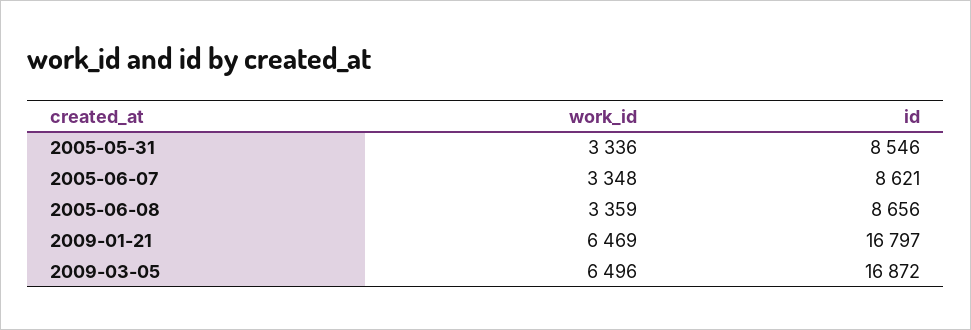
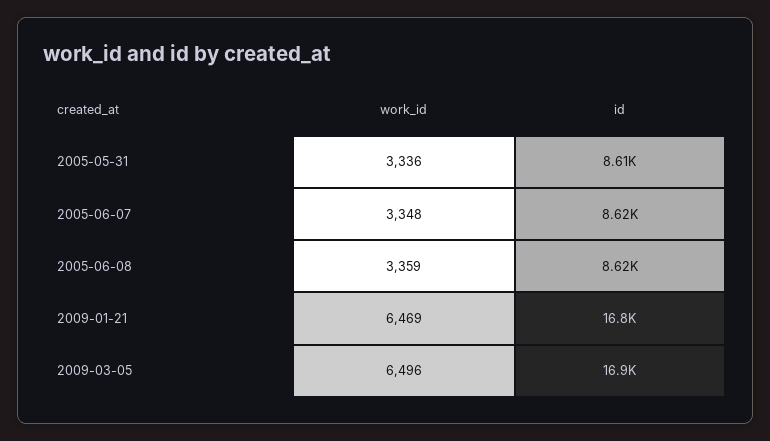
id, 2005-05-31: 8546 -> 8610
id, 2005-06-08: 8656 -> 8620

